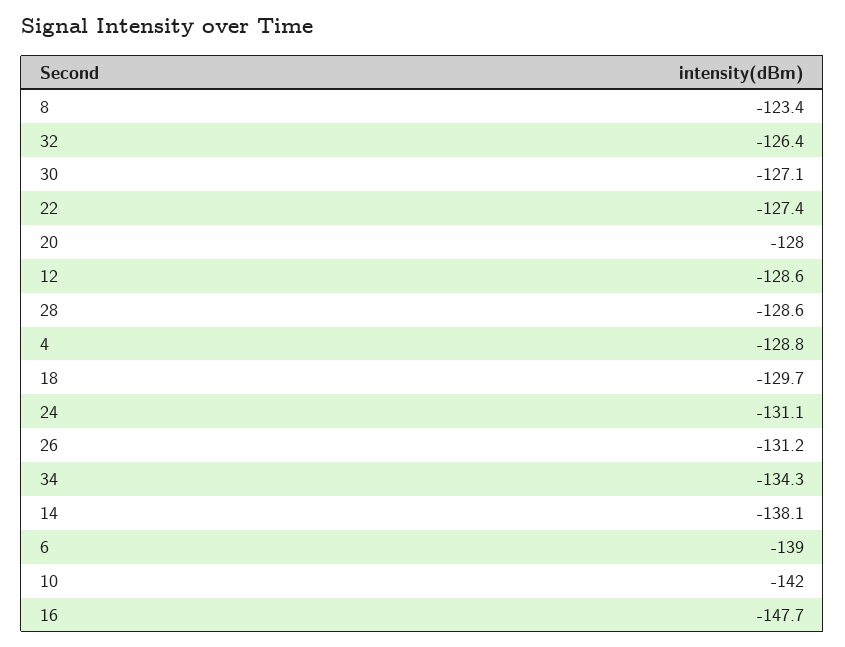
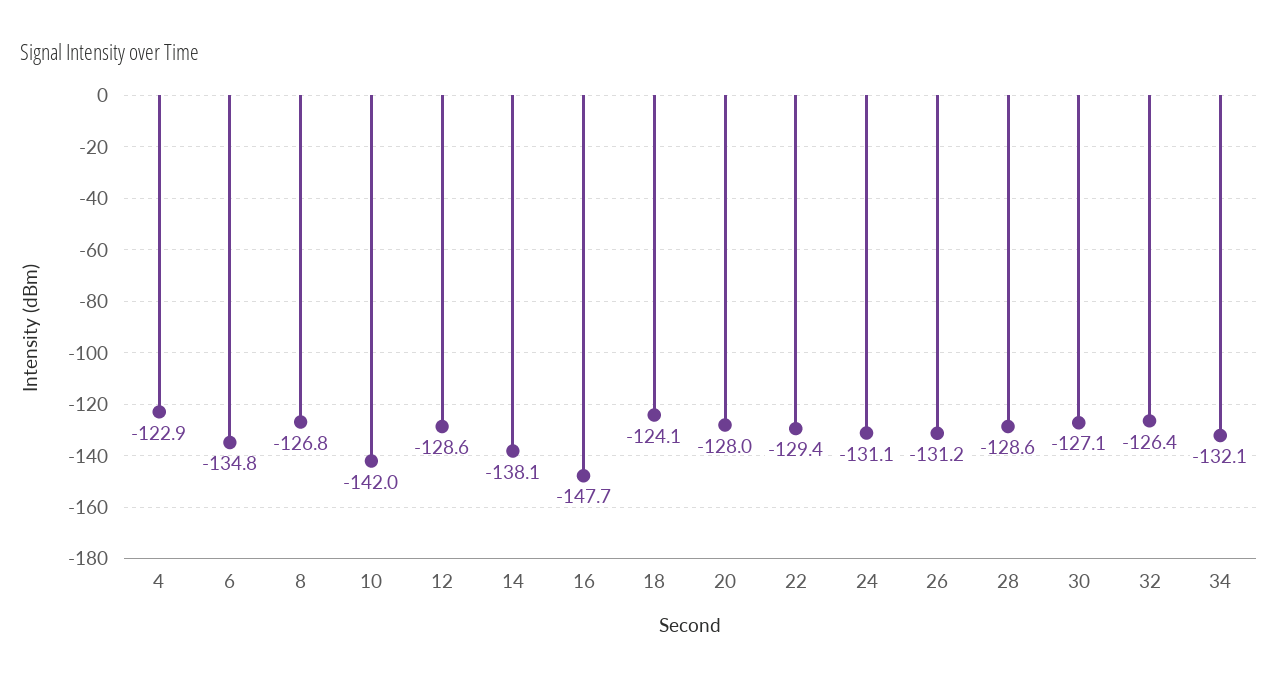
8: -123.4 -> -126.8
22: -127.4 -> -129.4
4: -128.8 -> -122.9
18: -129.7 -> -124.1
34: -134.3 -> -132.1
6: -139 -> -134.8

